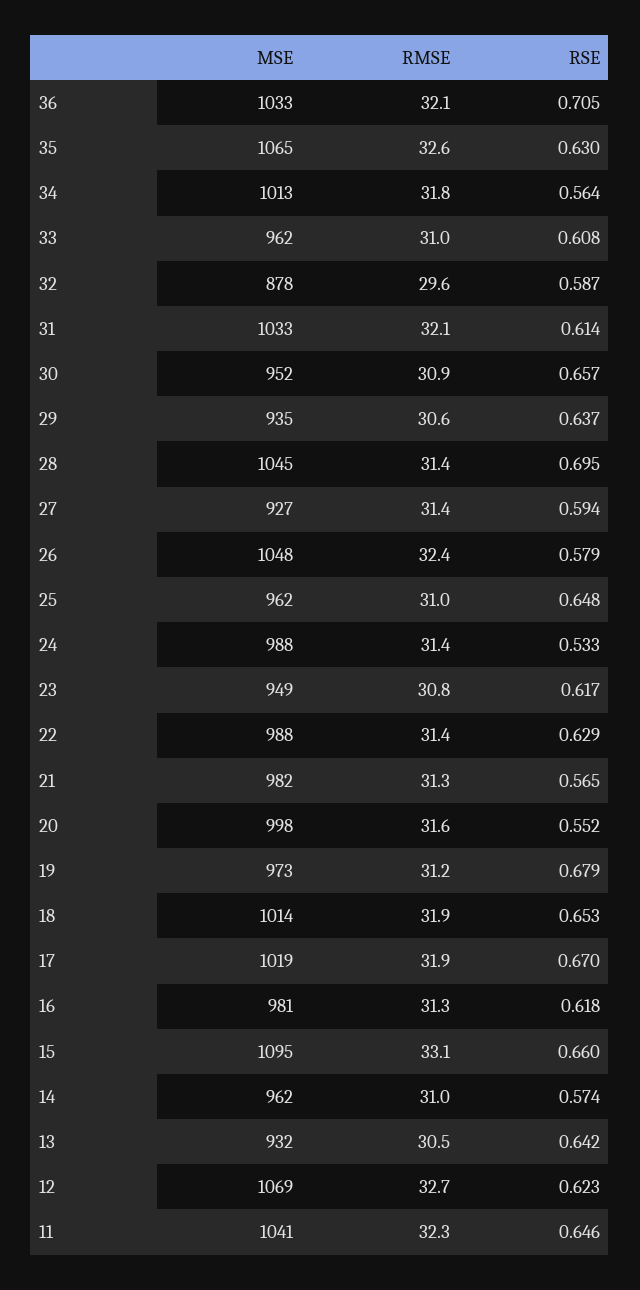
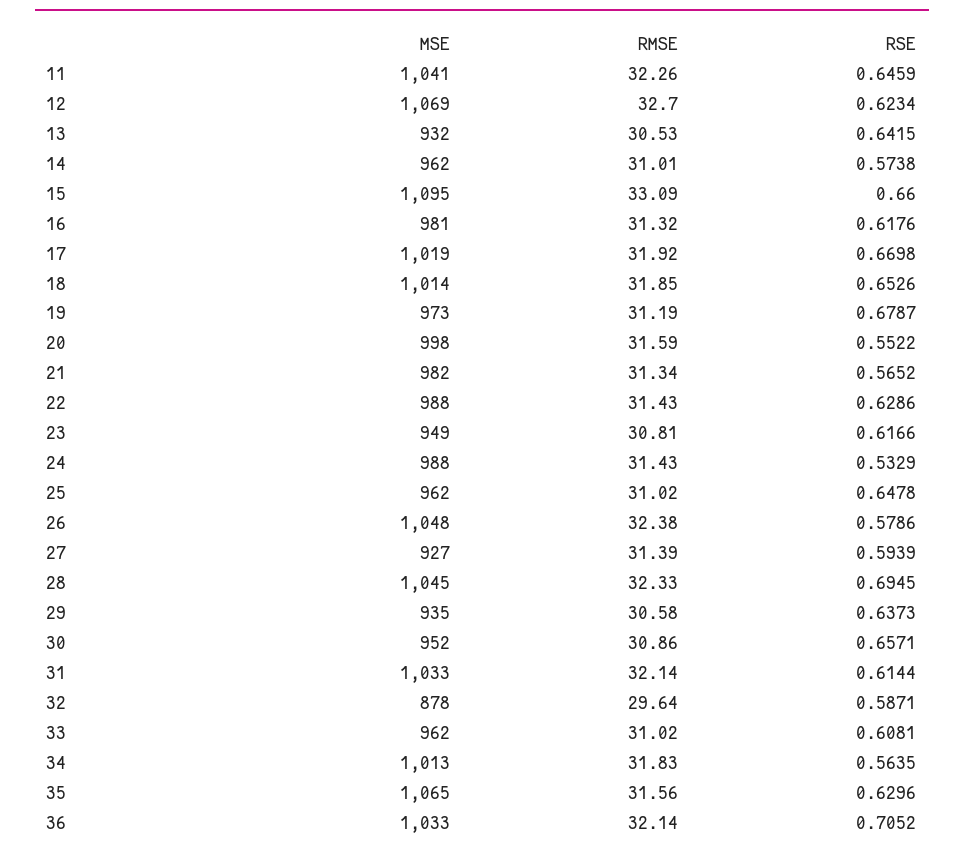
RMSE, 35: 32.6 -> 31.56
RMSE, 28: 31.4 -> 32.33

